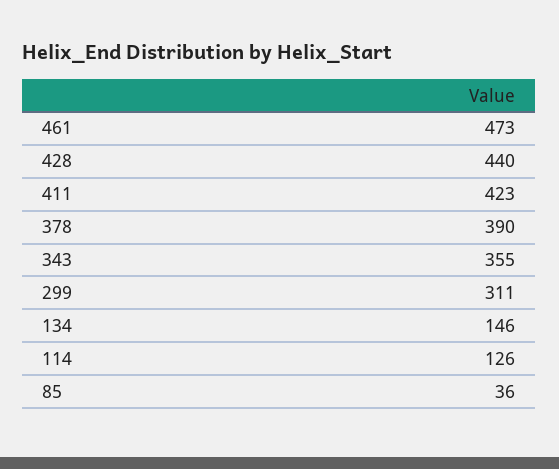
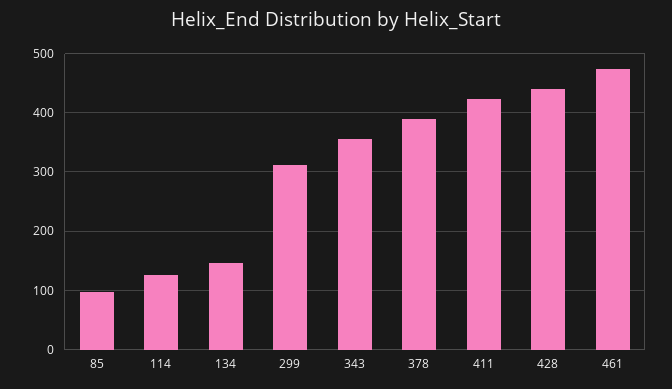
85: 36 -> 100

